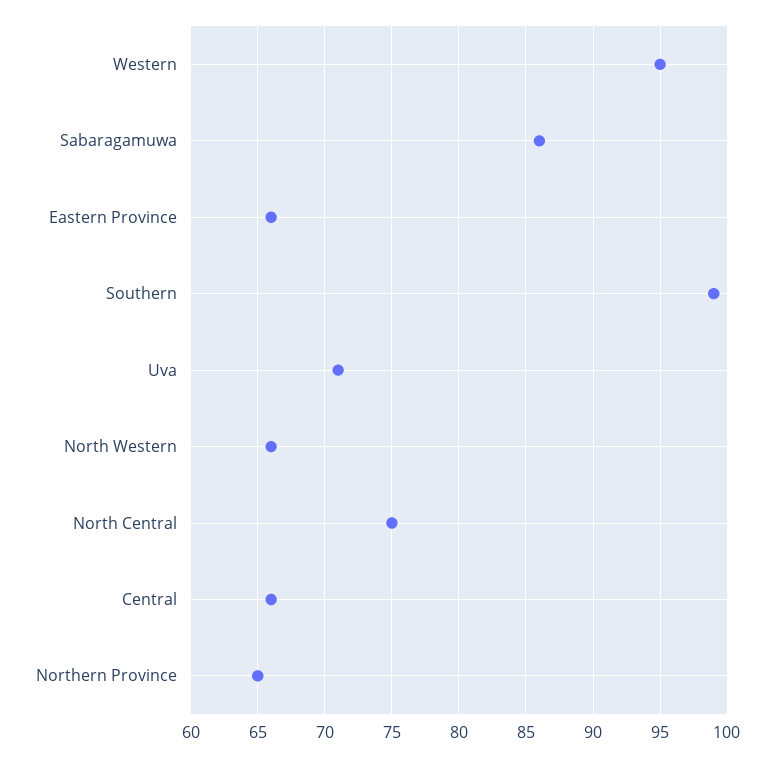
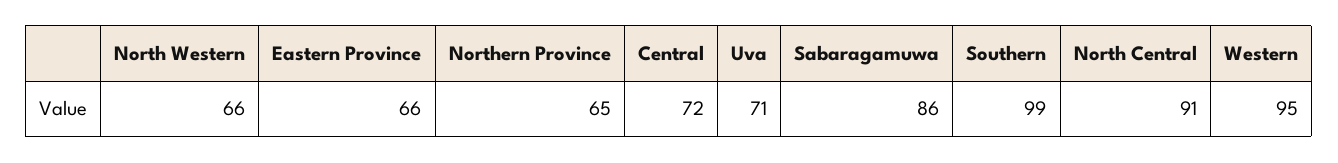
North Central: 75 -> 91
Central: 66 -> 72

